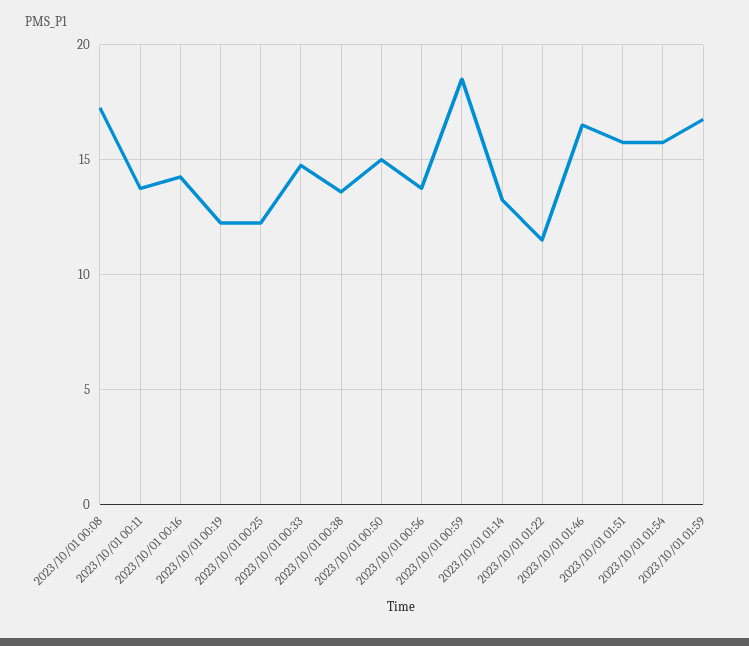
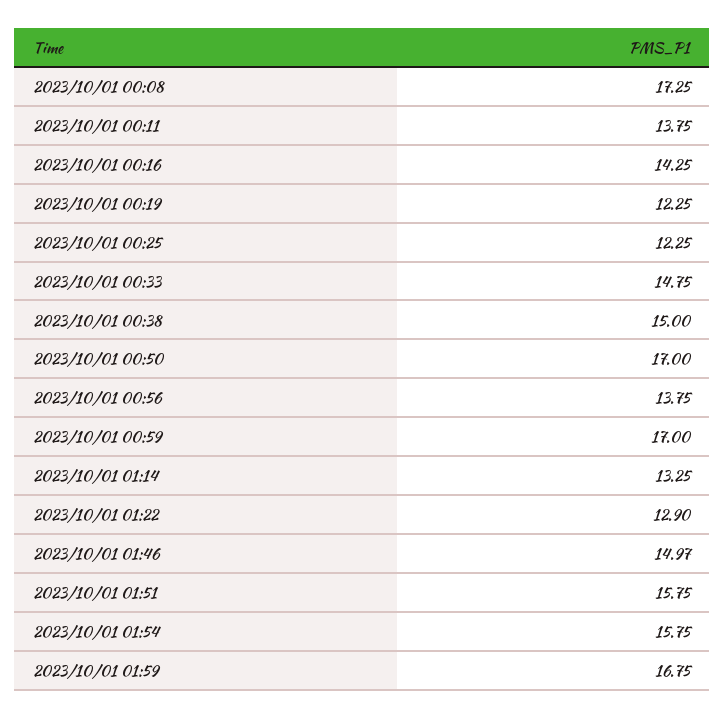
2023/10/01 00:38: 13.5 -> 15
2023/10/01 00:50: 15 -> 17
2023/10/01 00:59: 18.5 -> 17
2023/10/01 01:22: 11.5 -> 12.9
2023/10/01 01:46: 16.5 -> 14.97

